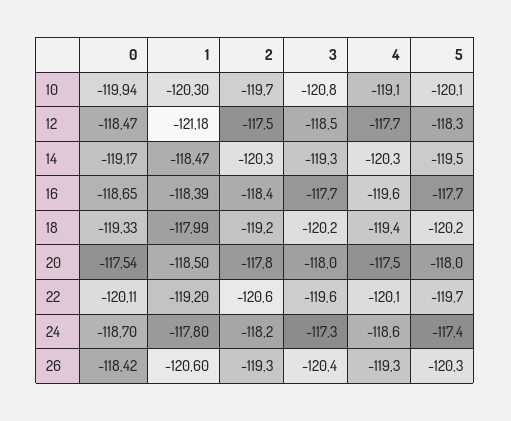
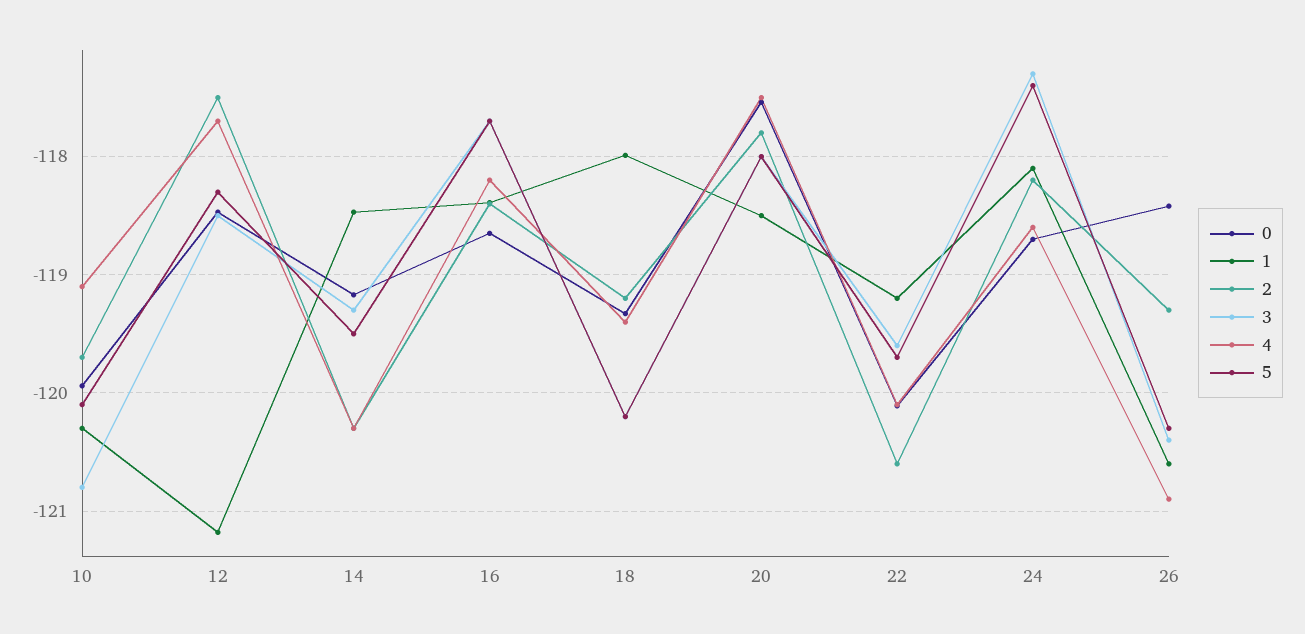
4, 16: -119.6 -> -118.2
1, 24: -117.8 -> -118.1
4, 26: -119.3 -> -120.9

